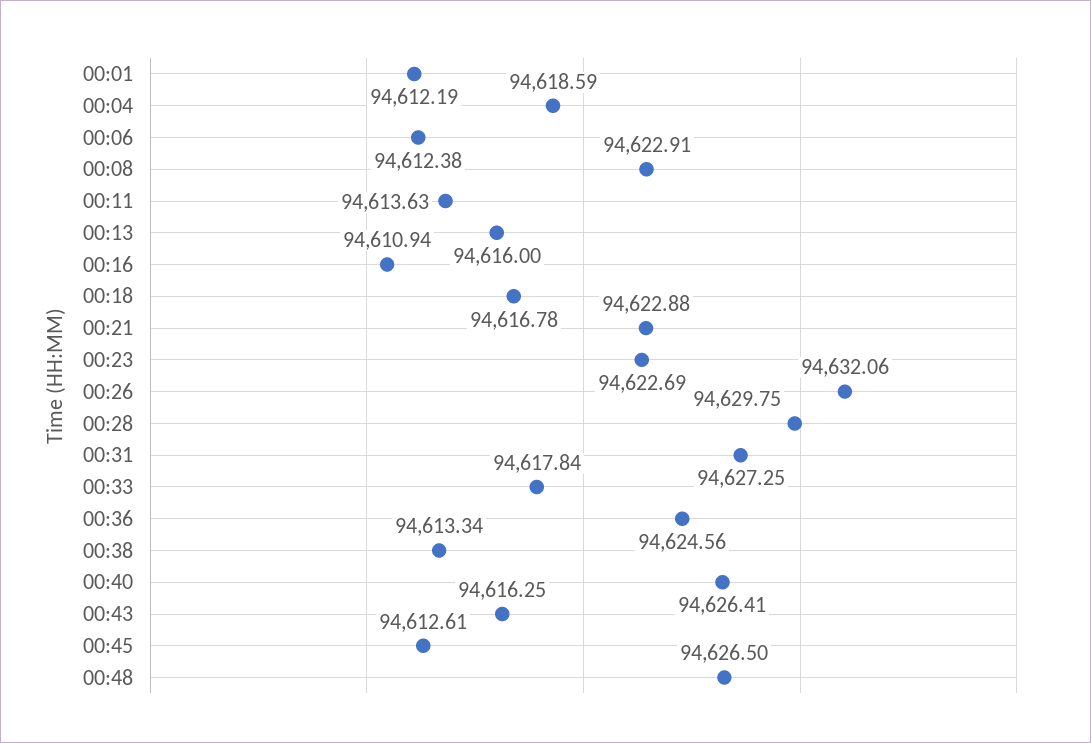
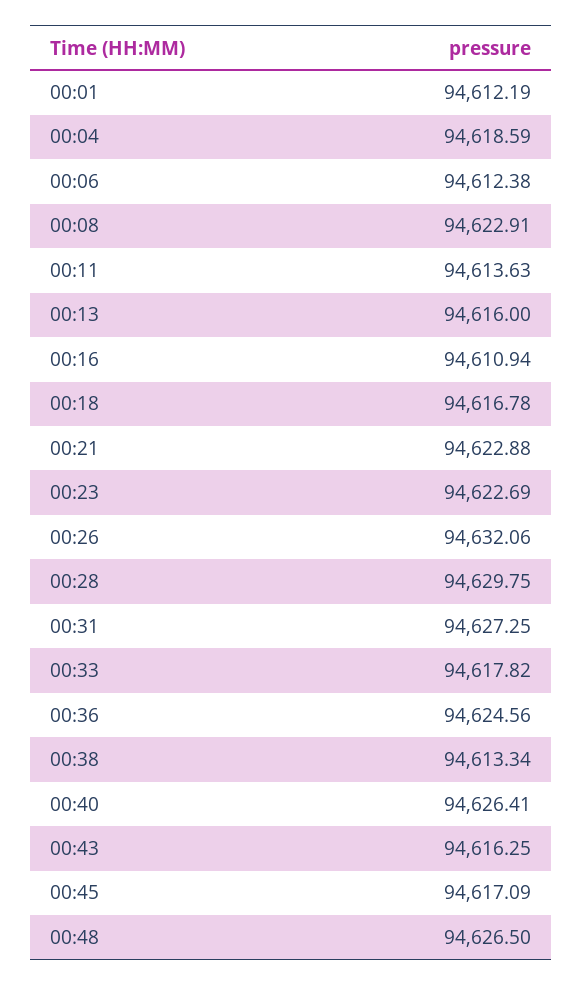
00:33: 94617.84 -> 94617.82
00:45: 94612.61 -> 94617.09

